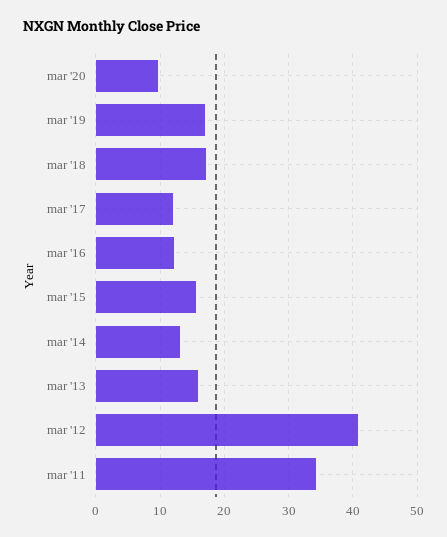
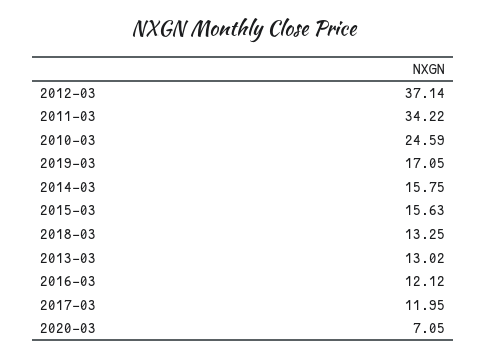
mar '20: 10 -> 7.05
mar '18: 17 -> 13.25
mar '14: 13 -> 15.75
mar '13: 16 -> 13.02
mar '12: 41 -> 37.14
2010-03: none -> 24.59

